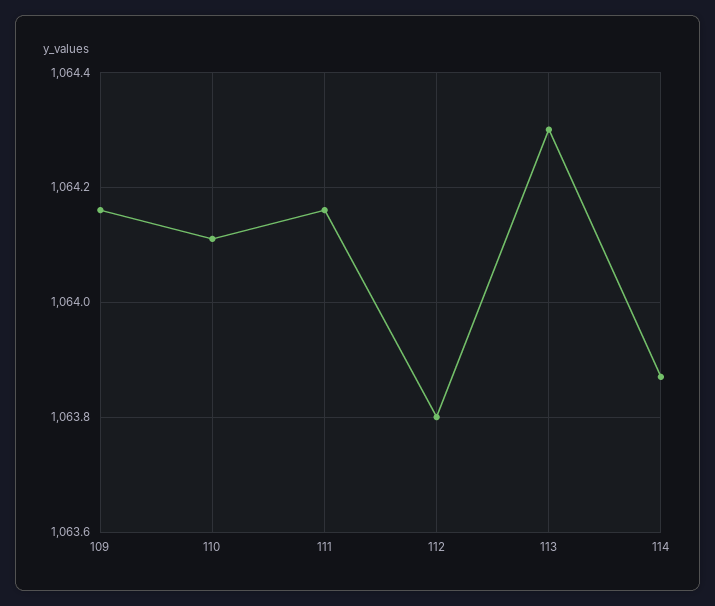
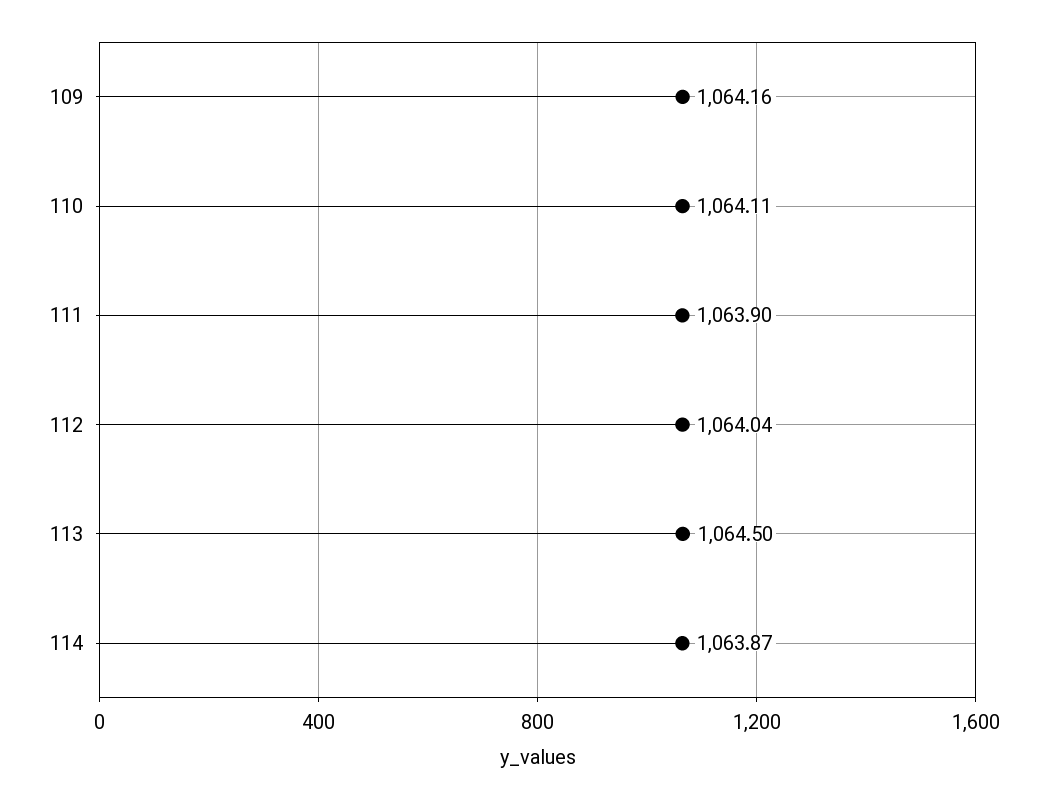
111: 1064.15 -> 1063.9
112: 1063.8 -> 1064.04
113: 1064.3 -> 1064.5

